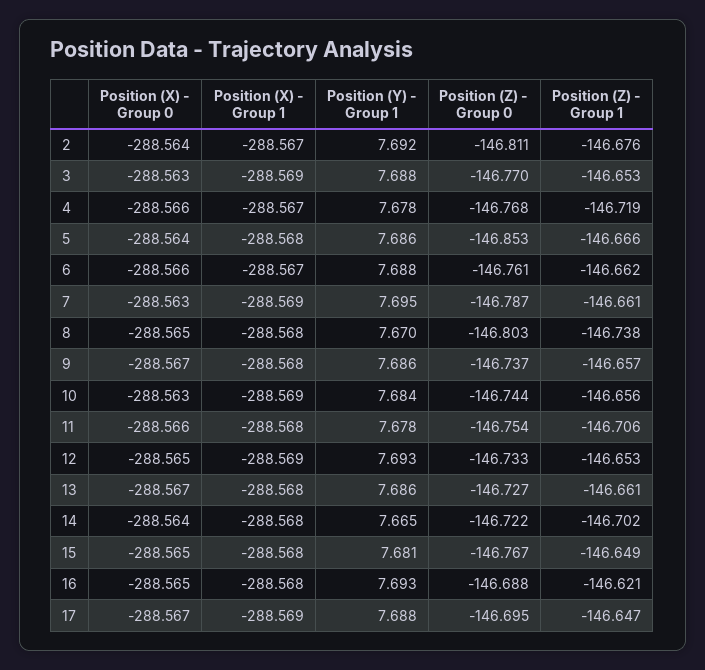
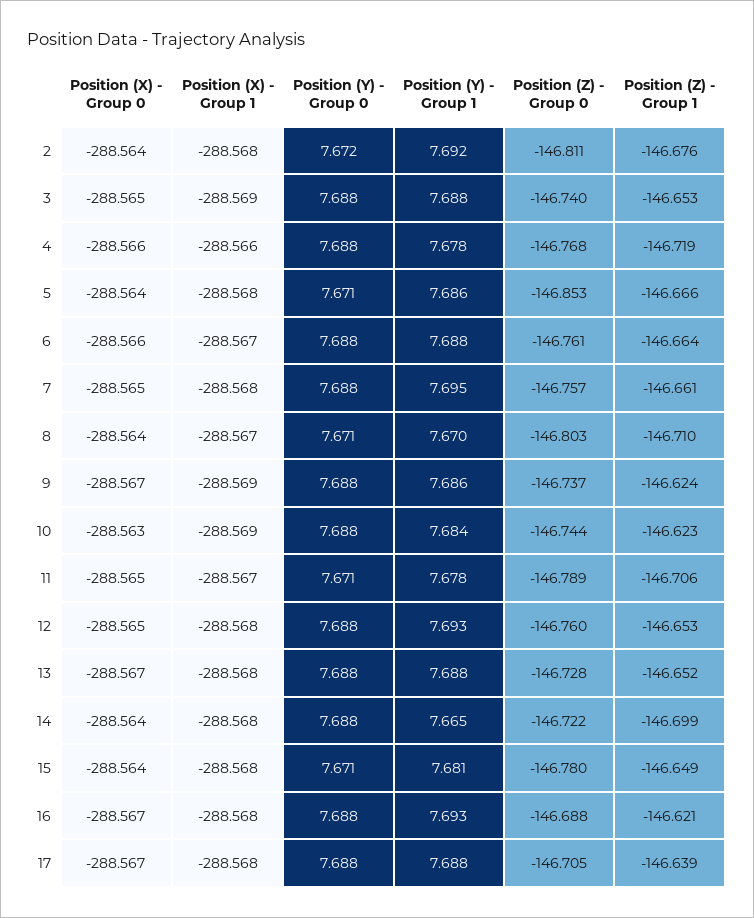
Position (X) - Group 1, 2: -288.567 -> -288.568
Position (X) - Group 0, 3: -288.563 -> -288.565
Position (Z) - Group 0, 3: -146.77 -> -146.74
Position (X) - Group 1, 4: -288.567 -> -288.566
Position (Z) - Group 1, 6: -146.662 -> -146.664
Position (X) - Group 0, 7: -288.563 -> -288.565
Position (X) - Group 1, 7: -288.569 -> -288.568
Position (Z) - Group 0, 7: -146.787 -> -146.757
Position (X) - Group 0, 8: -288.565 -> -288.564
Position (X) - Group 1, 8: -288.568 -> -288.567
Position (Z) - Group 1, 8: -146.738 -> -146.71
Position (X) - Group 1, 9: -288.568 -> -288.569
Position (Z) - Group 1, 9: -146.657 -> -146.624
Position (Z) - Group 1, 10: -146.656 -> -146.623
Position (X) - Group 0, 11: -288.566 -> -288.565
Position (X) - Group 1, 11: -288.568 -> -288.567
Position (Z) - Group 0, 11: -146.754 -> -146.789
Position (X) - Group 1, 12: -288.569 -> -288.568
Position (Z) - Group 0, 12: -146.733 -> -146.76
Position (Y) - Group 1, 13: 7.686 -> 7.688
Position (Z) - Group 0, 13: -146.727 -> -146.728
Position (Z) - Group 1, 13: -146.661 -> -146.652
Position (Z) - Group 1, 14: -146.702 -> -146.699
Position (X) - Group 0, 15: -288.565 -> -288.564
Position (Z) - Group 0, 15: -146.767 -> -146.78
Position (X) - Group 0, 16: -288.565 -> -288.567
Position (X) - Group 1, 17: -288.569 -> -288.568
Position (Z) - Group 0, 17: -146.695 -> -146.705
Position (Z) - Group 1, 17: -146.647 -> -146.639
Position (Y) - Group 0, 2: none -> 7.672
Position (Y) - Group 0, 3: none -> 7.688
Position (Y) - Group 0, 4: none -> 7.688
Position (Y) - Group 0, 5: none -> 7.671
Position (Y) - Group 0, 6: none -> 7.688
Position (Y) - Group 0, 7: none -> 7.688
Position (Y) - Group 0, 8: none -> 7.671
Position (Y) - Group 0, 9: none -> 7.688
Position (Y) - Group 0, 10: none -> 7.688
Position (Y) - Group 0, 11: none -> 7.671
Position (Y) - Group 0, 12: none -> 7.688
Position (Y) - Group 0, 13: none -> 7.688
Position (Y) - Group 0, 14: none -> 7.688
Position (Y) - Group 0, 15: none -> 7.671
Position (Y) - Group 0, 16: none -> 7.688
Position (Y) - Group 0, 17: none -> 7.688

